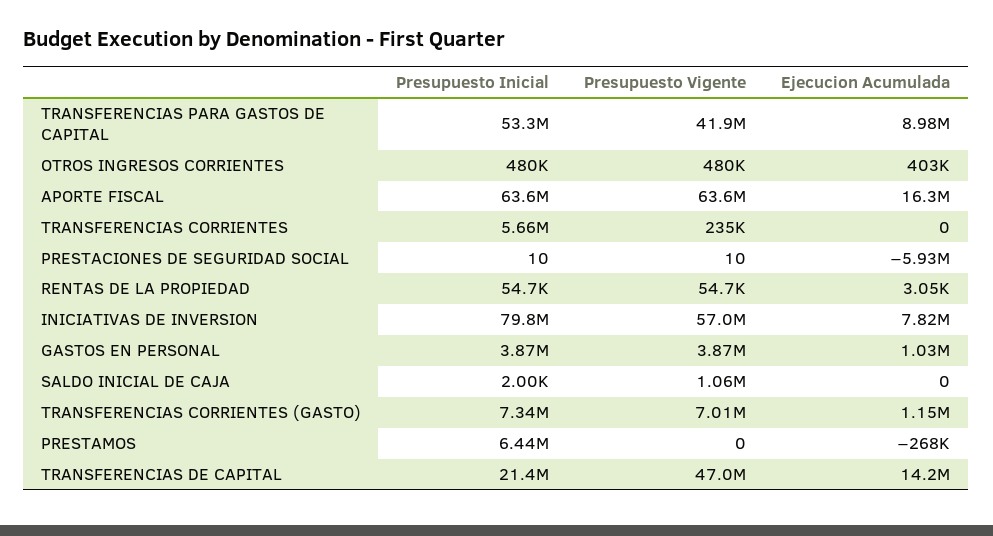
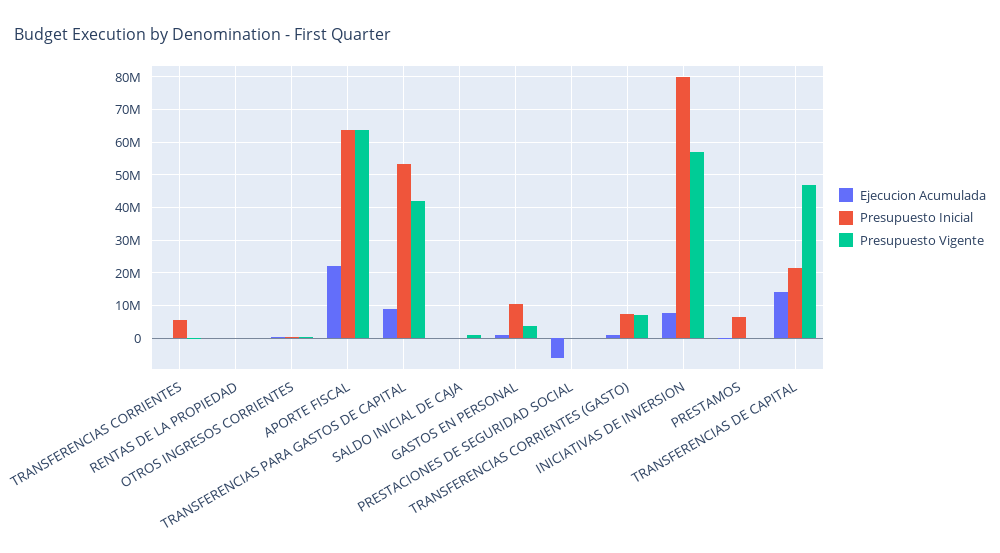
Ejecucion Acumulada, APORTE FISCAL: 16300000 -> 22000000
Presupuesto Inicial, GASTOS EN PERSONAL: 3870000 -> 10000000

